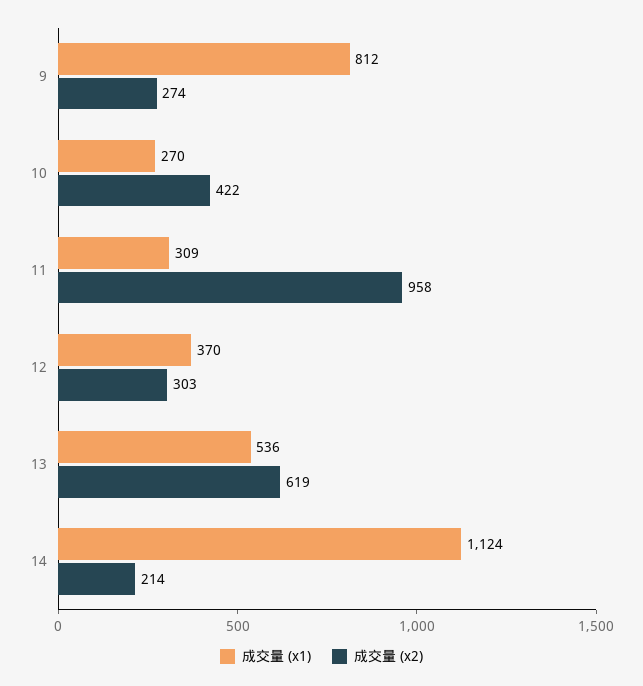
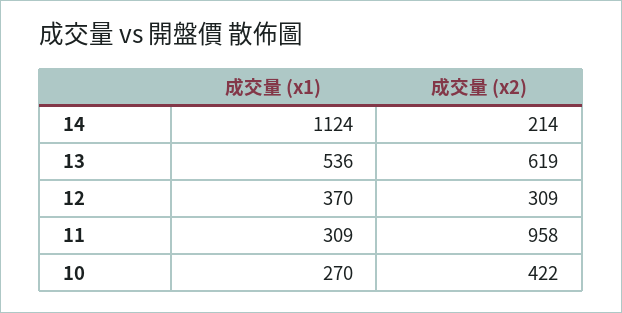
成交量 (x1), 9: 812 -> none
成交量 (x2), 9: 274 -> none
成交量 (x2), 12: 303 -> 309

